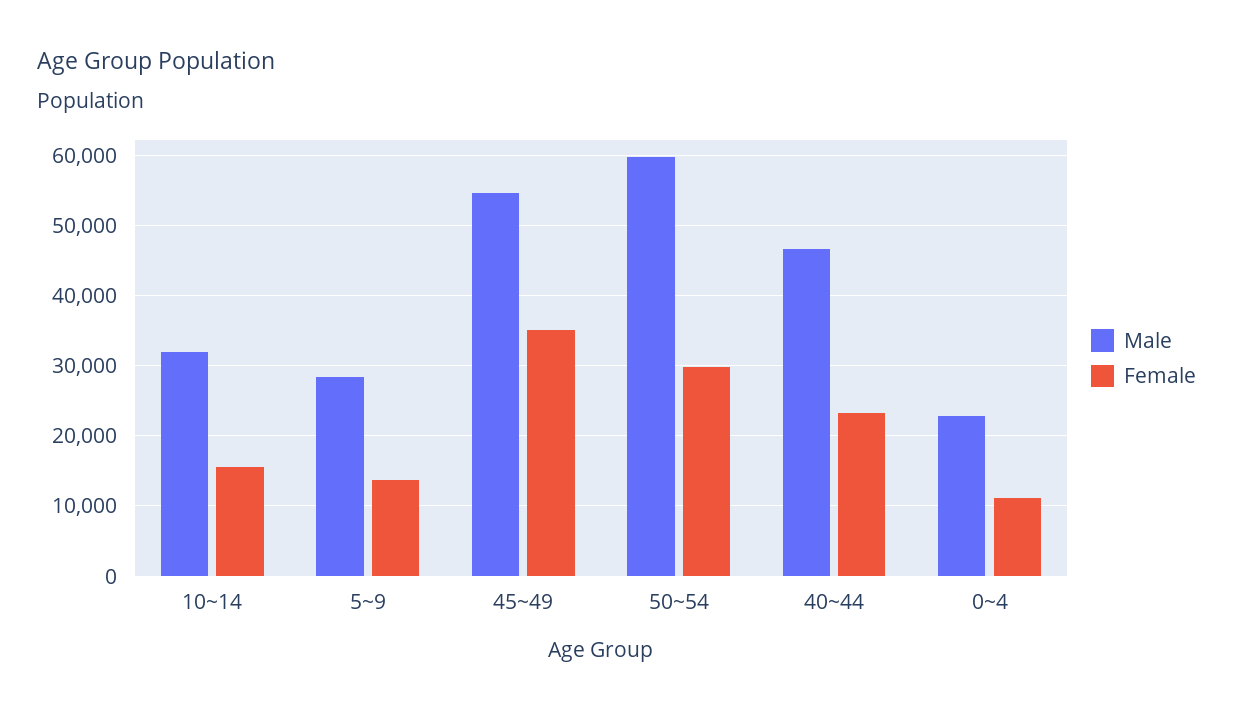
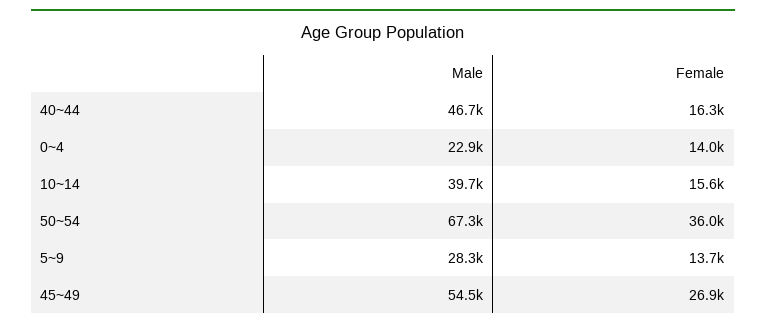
Male, 10~14: 32000 -> 39700
Female, 45~49: 35000 -> 26900
Male, 50~54: 60000 -> 67300
Female, 50~54: 30000 -> 36000
Female, 40~44: 23000 -> 16300
Female, 0~4: 11000 -> 14000

